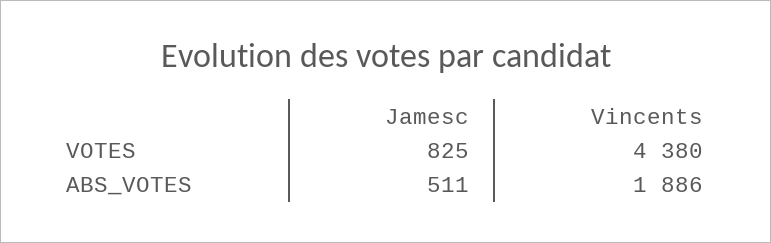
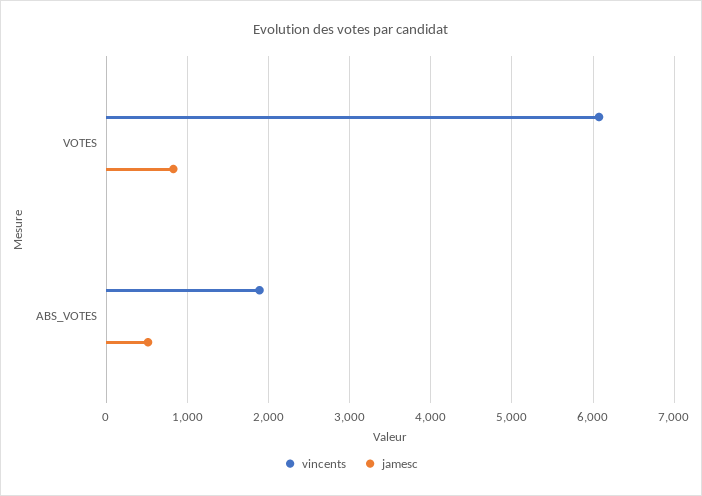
Vincents, VOTES: 4380 -> 6100

